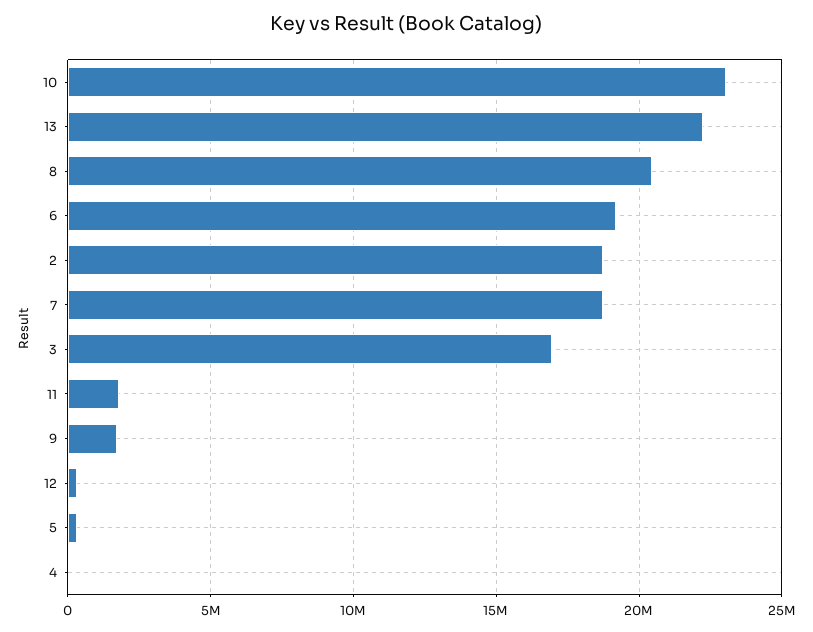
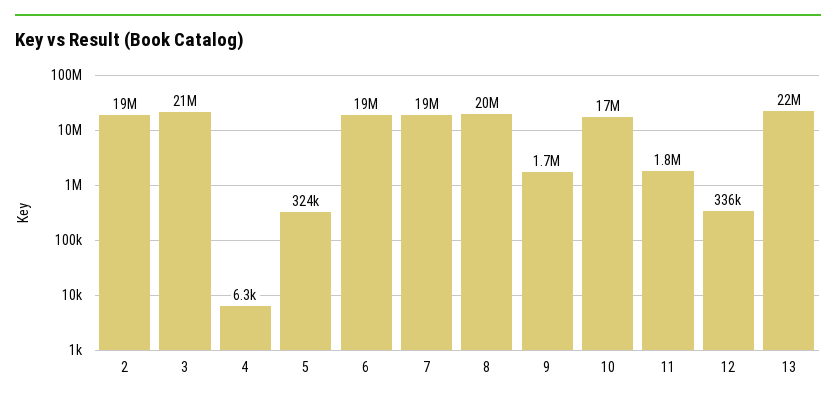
10: 23000000 -> 17000000
3: 17000000 -> 21000000

